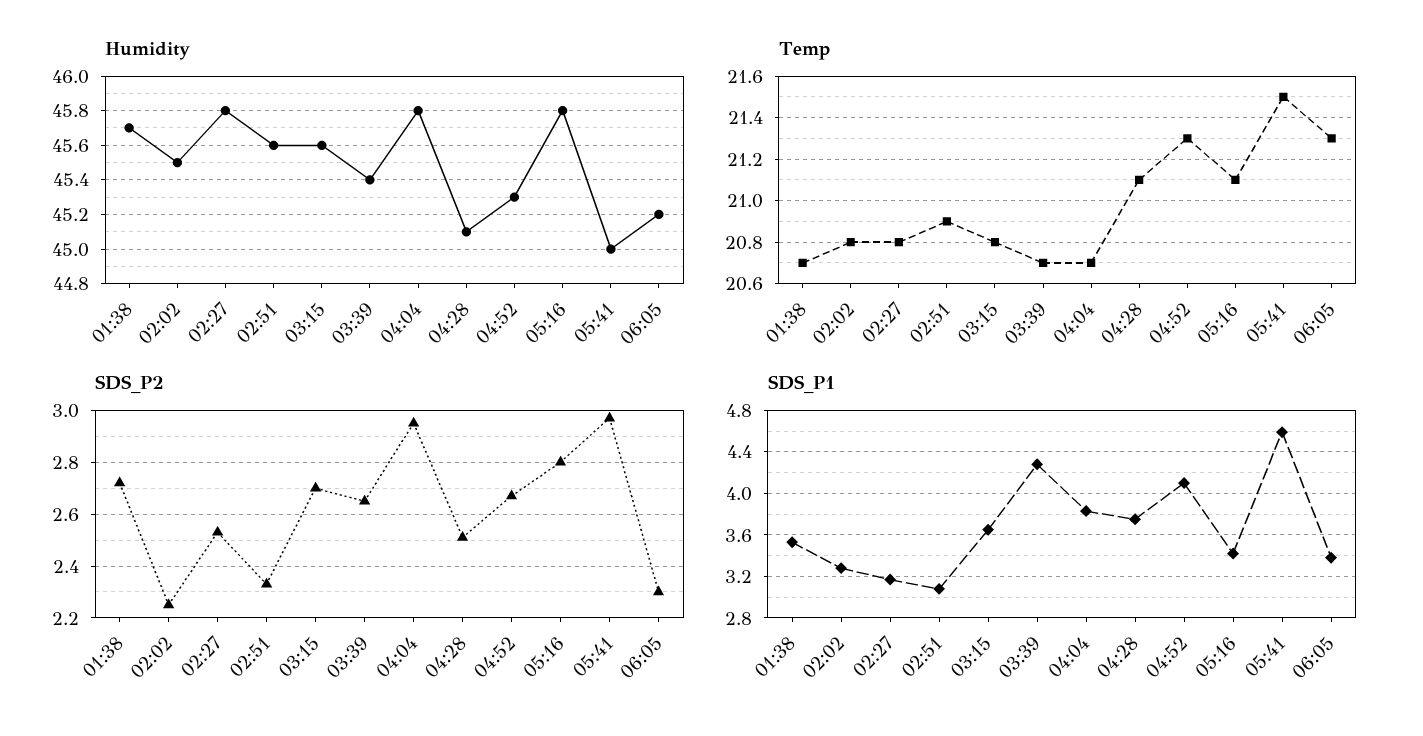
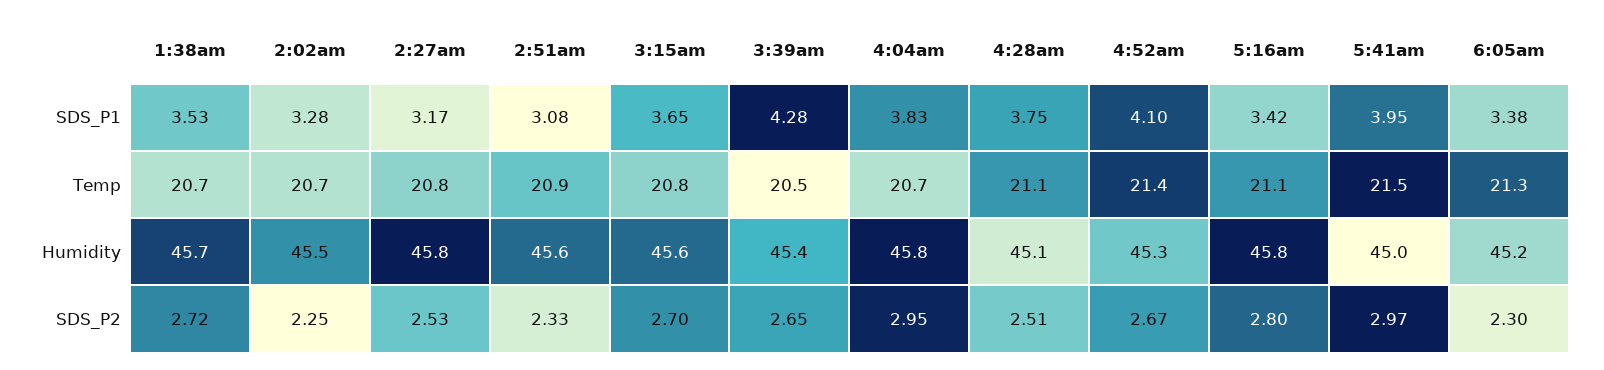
Temp, 02:02: 20.8 -> 20.7
Temp, 03:39: 20.7 -> 20.5
Temp, 04:52: 21.3 -> 21.4
SDS_P1, 05:41: 4.6 -> 3.95

